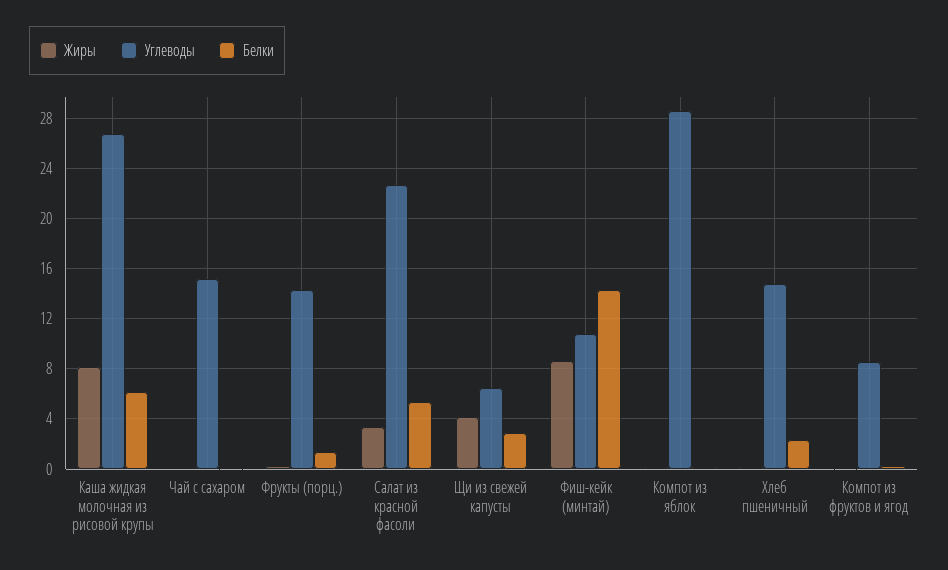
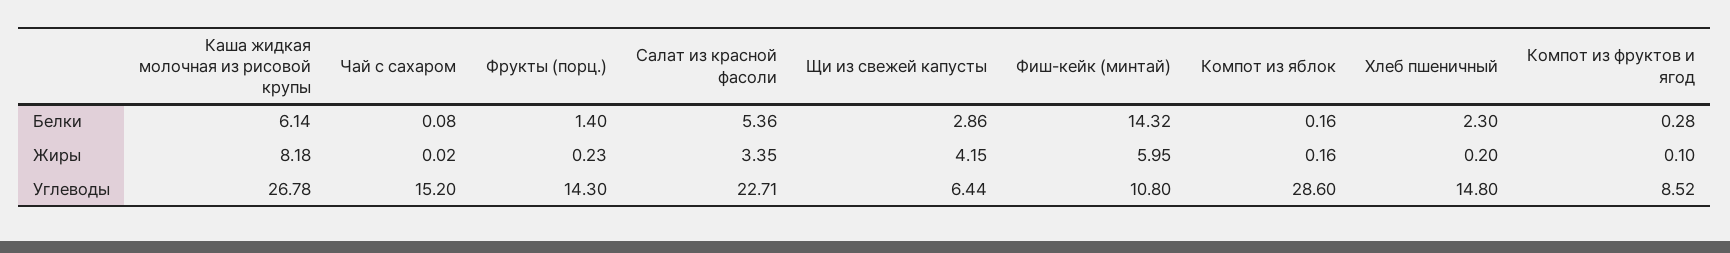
Жиры, Фиш-кейк (минтай): 8.5 -> 5.95

